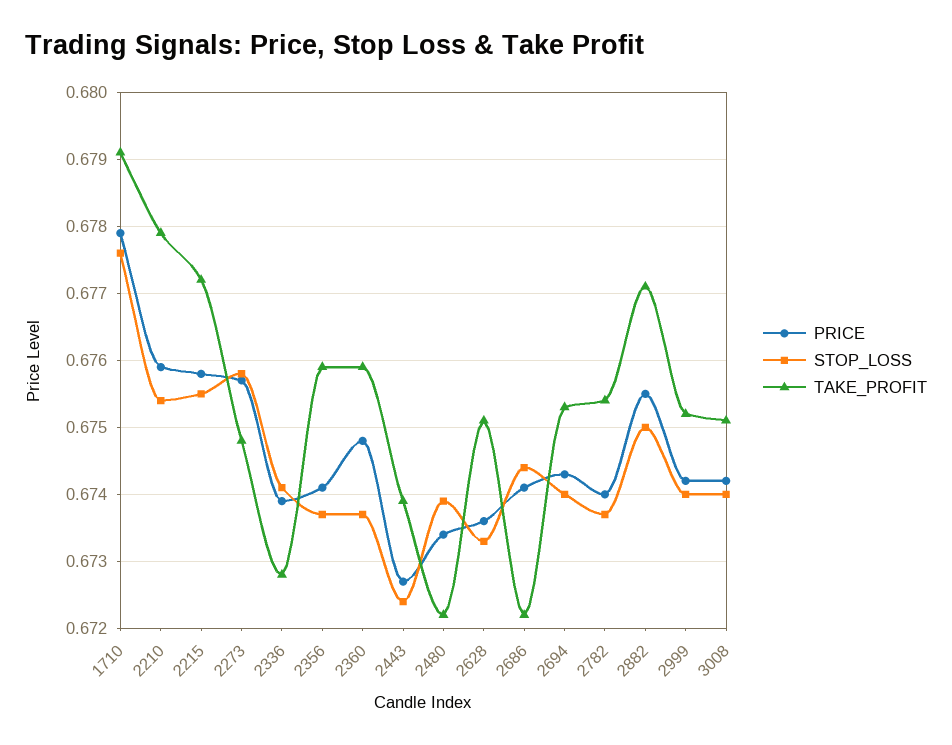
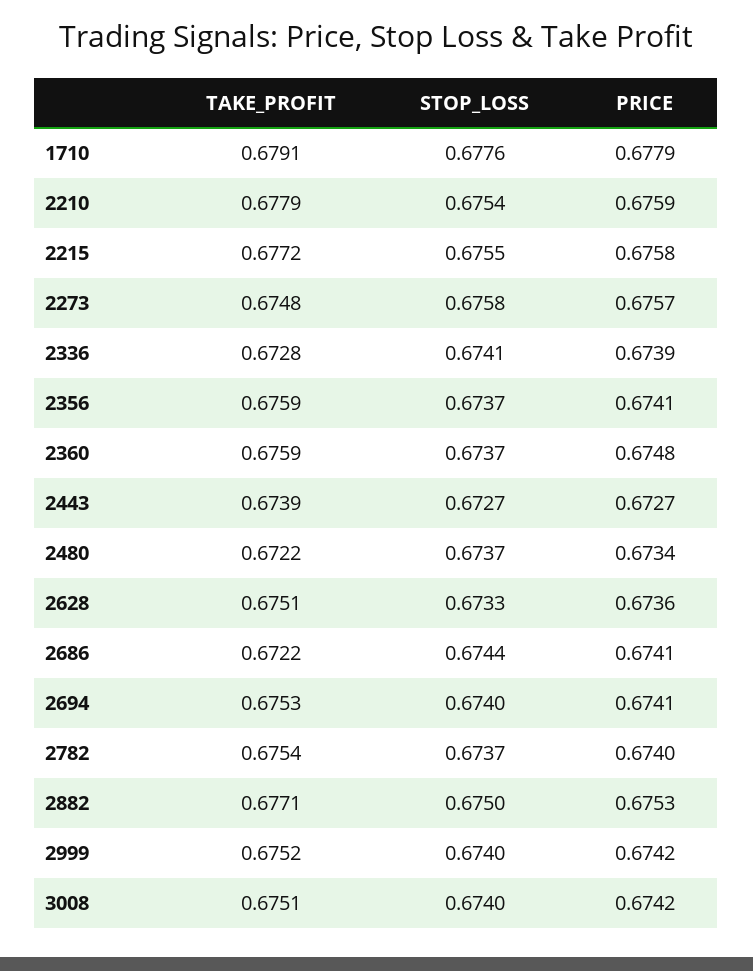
STOP_LOSS, 2443: 0.6724 -> 0.6727
STOP_LOSS, 2480: 0.6739 -> 0.6737
PRICE, 2694: 0.6743 -> 0.6741
PRICE, 2882: 0.6755 -> 0.6753

